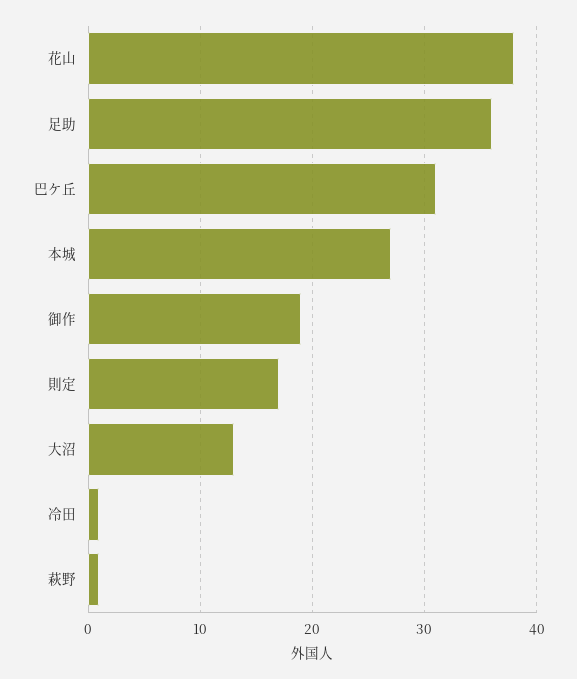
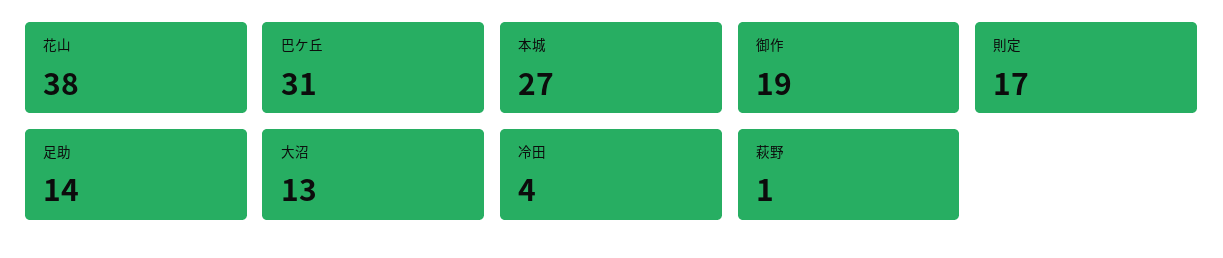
足助: 36 -> 14
冷田: 1 -> 4

